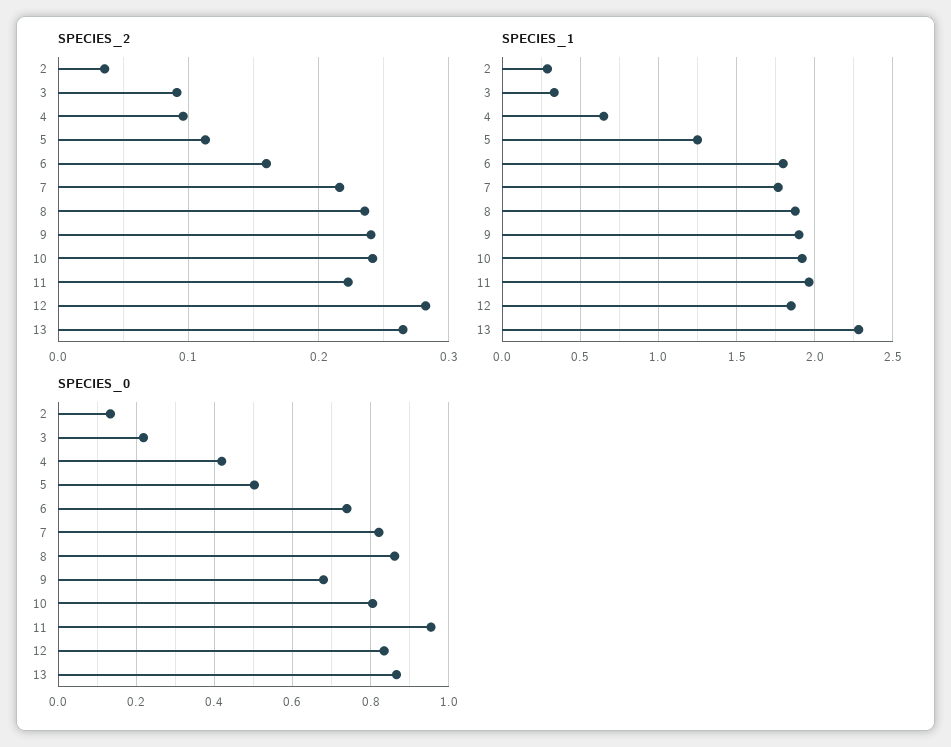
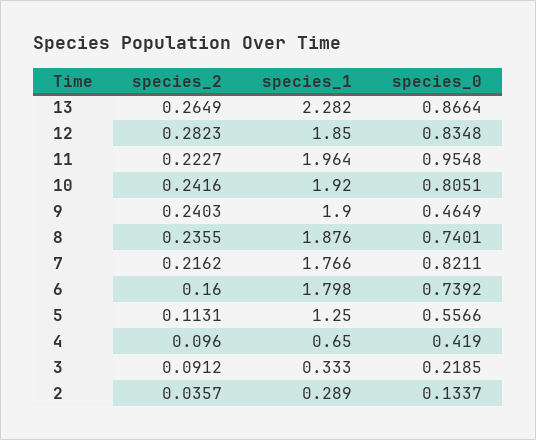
SPECIES_0, 5: 0.5 -> 0.5566
SPECIES_0, 8: 0.86 -> 0.7401
SPECIES_0, 9: 0.68 -> 0.4649

